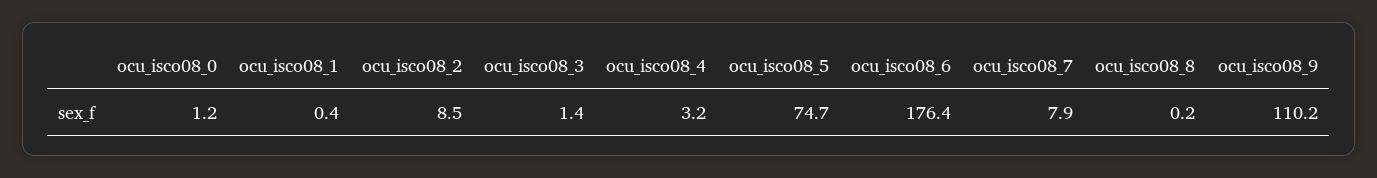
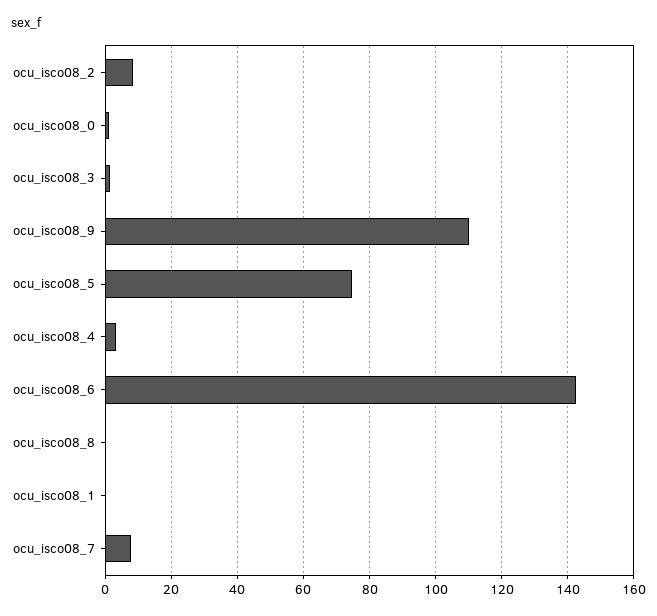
ocu_isco08_6: 176.4 -> 142

